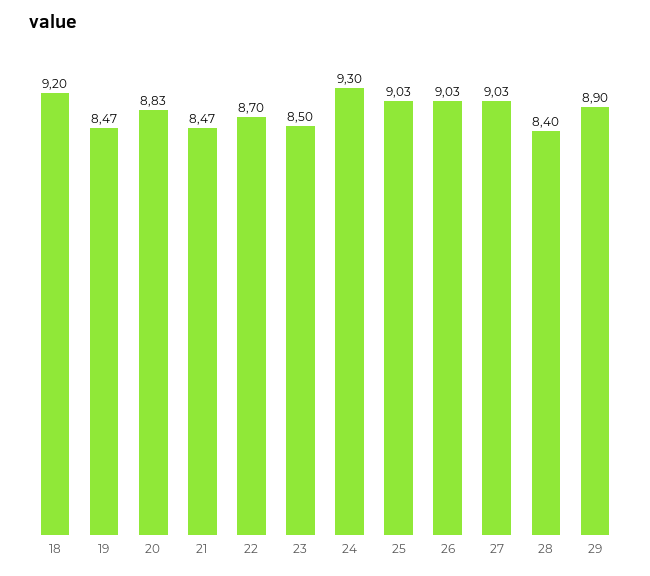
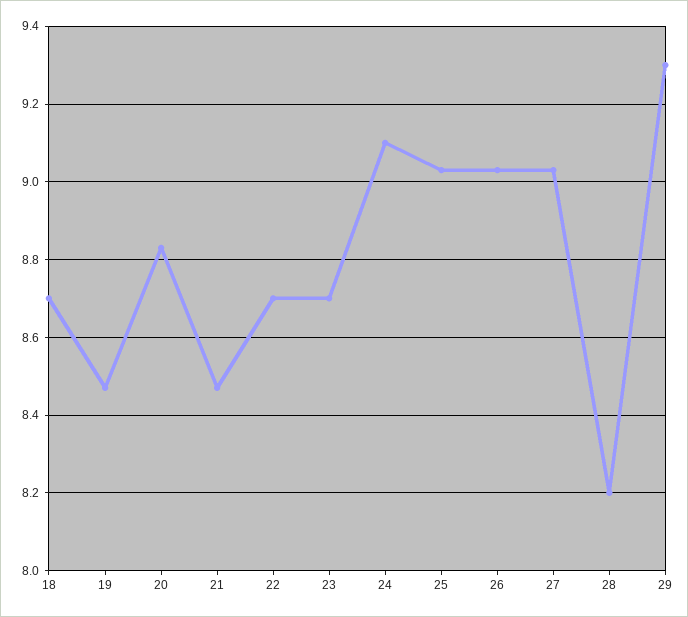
18: 9.2 -> 8.7
23: 8.5 -> 8.7
24: 9.3 -> 9.1
28: 8.4 -> 8.2
29: 8.9 -> 9.3

